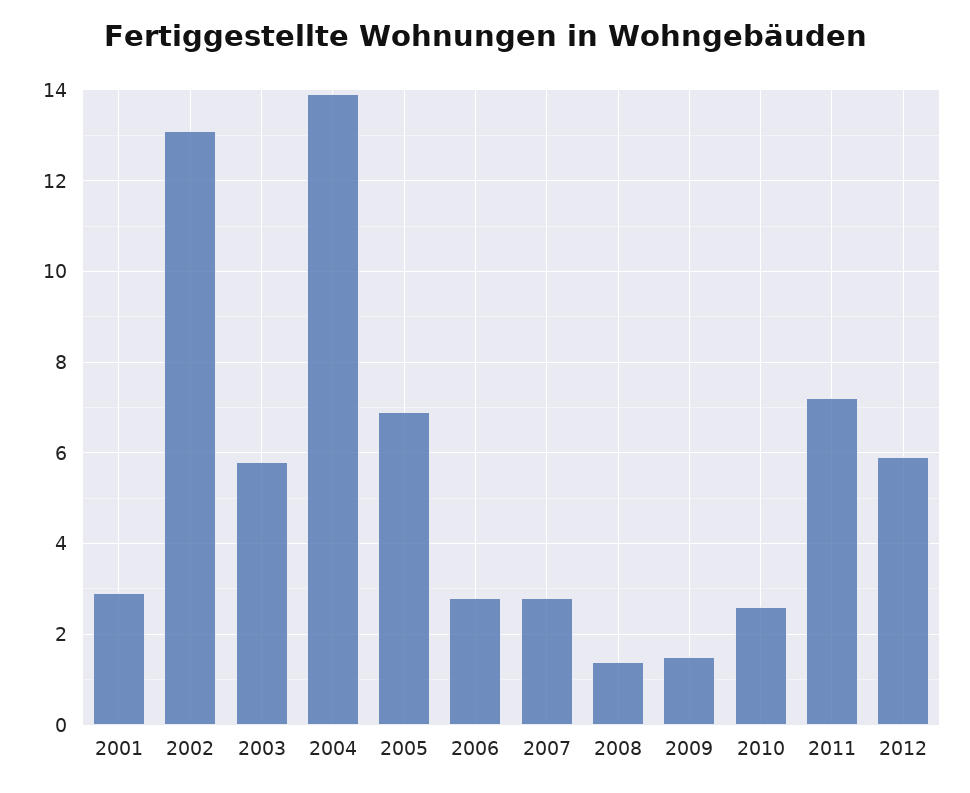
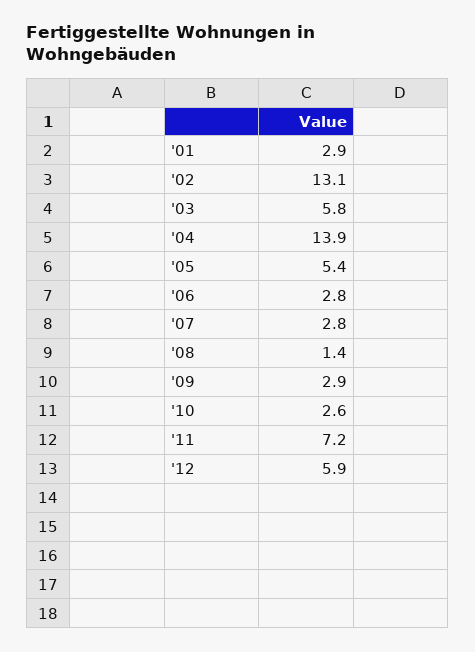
2005: 7 -> 5.4
2009: 1.5 -> 2.9

